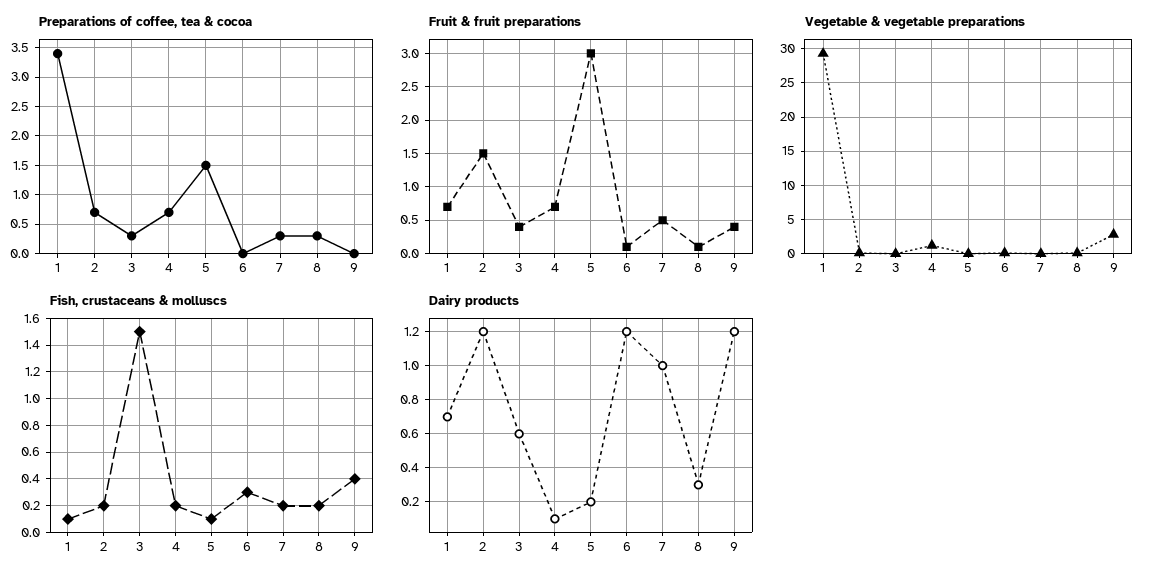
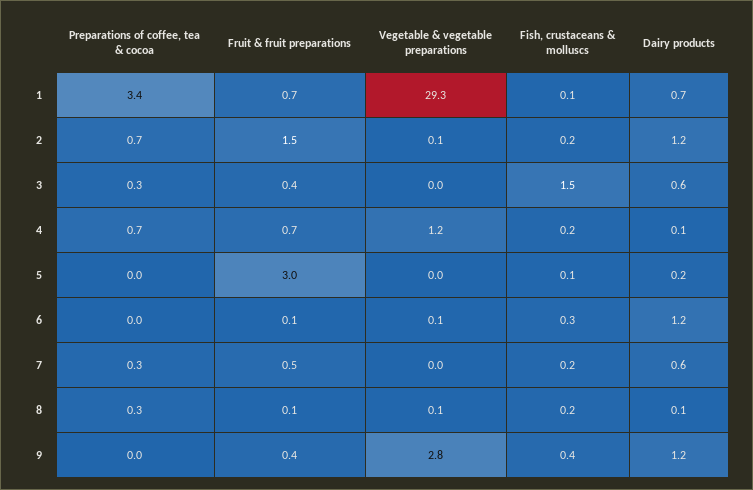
Preparations of coffee, tea & cocoa, 5: 1.5 -> 0
Dairy products, 7: 1 -> 0.6
Dairy products, 8: 0.3 -> 0.1

